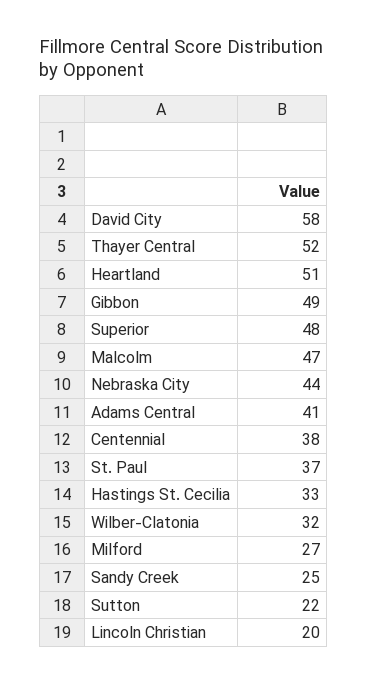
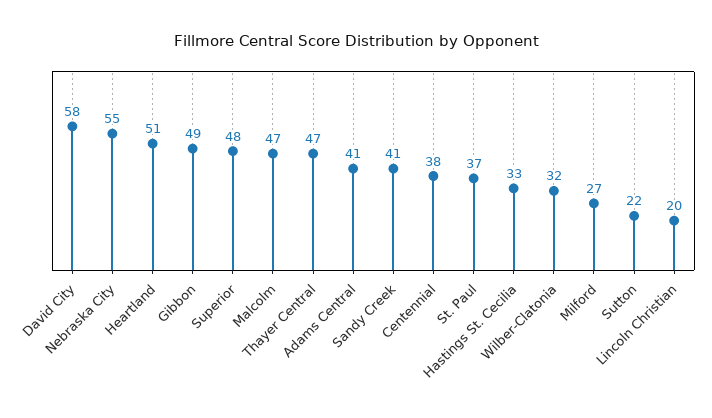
Thayer Central: 52 -> 47
Nebraska City: 44 -> 55
Sandy Creek: 25 -> 41

